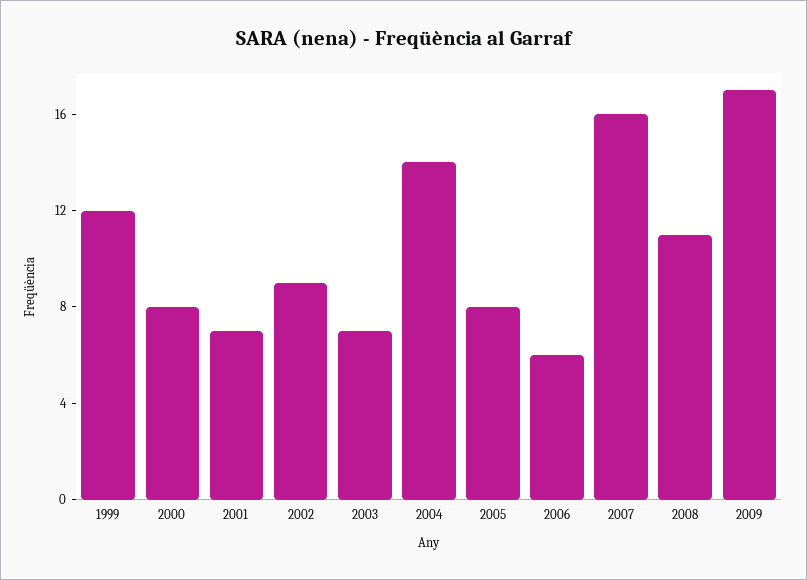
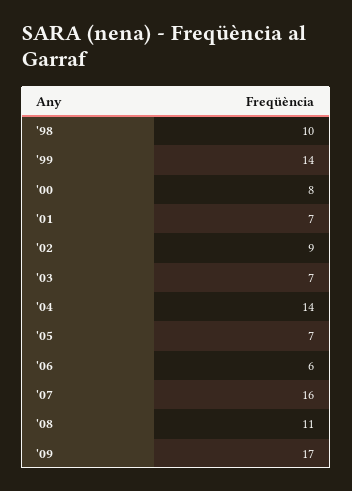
1999: 12 -> 14
2005: 8 -> 7
'98: none -> 10

